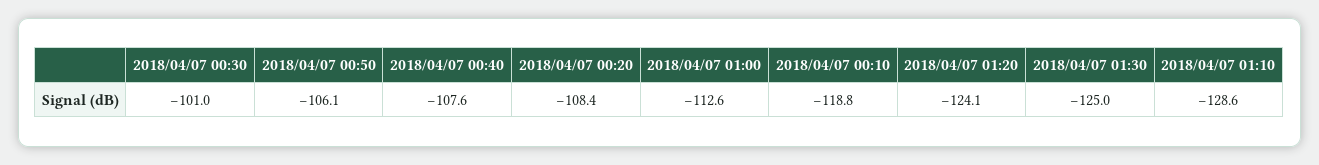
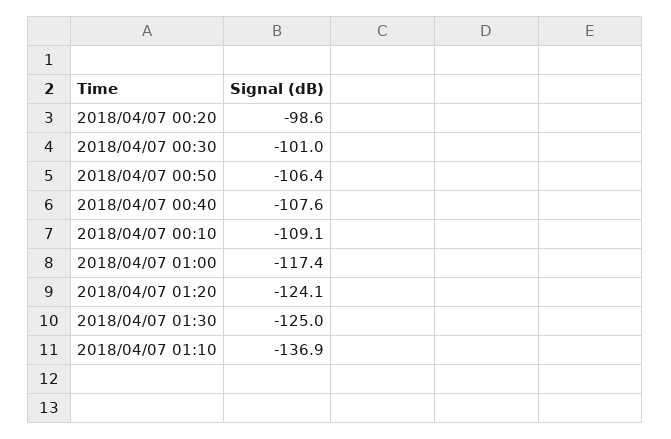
2018/04/07 00:50: -106.1 -> -106.4
2018/04/07 00:20: -108.4 -> -98.6
2018/04/07 01:00: -112.6 -> -117.4
2018/04/07 00:10: -118.8 -> -109.1
2018/04/07 01:10: -128.6 -> -136.9

